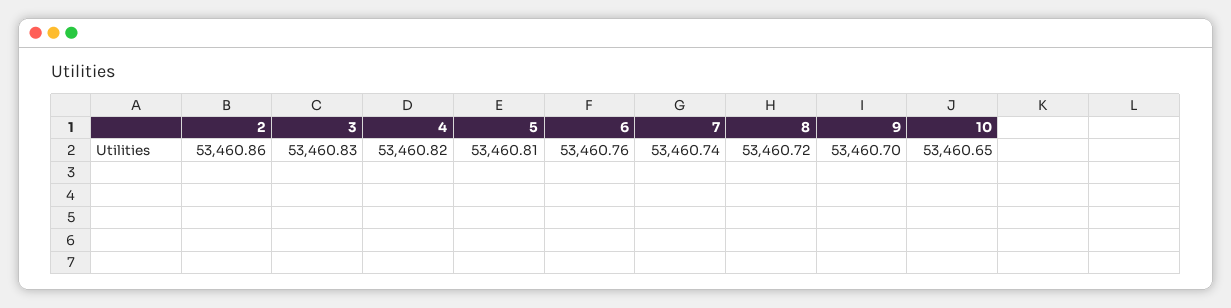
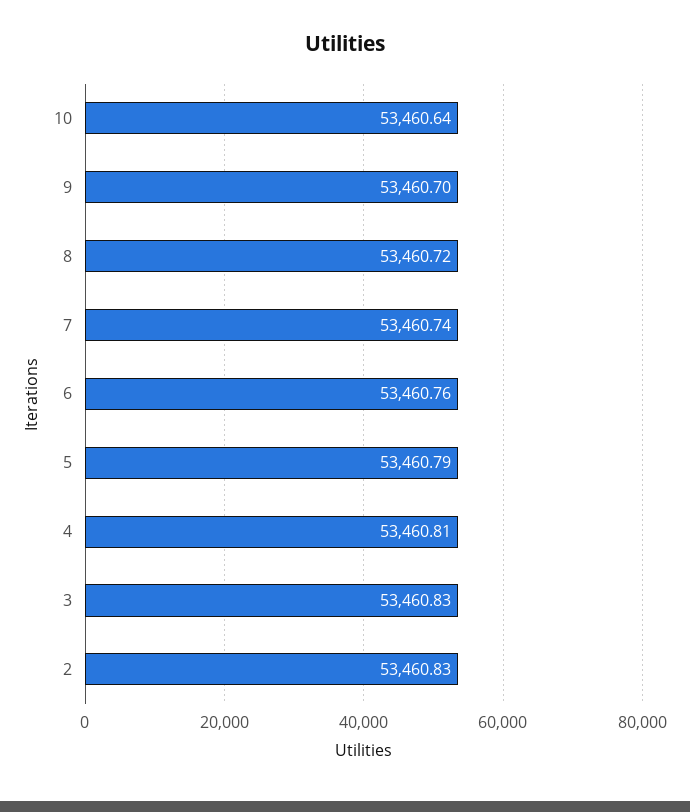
2: 53460.86 -> 53460.83
4: 53460.82 -> 53460.81
5: 53460.81 -> 53460.79
10: 53460.65 -> 53460.64

